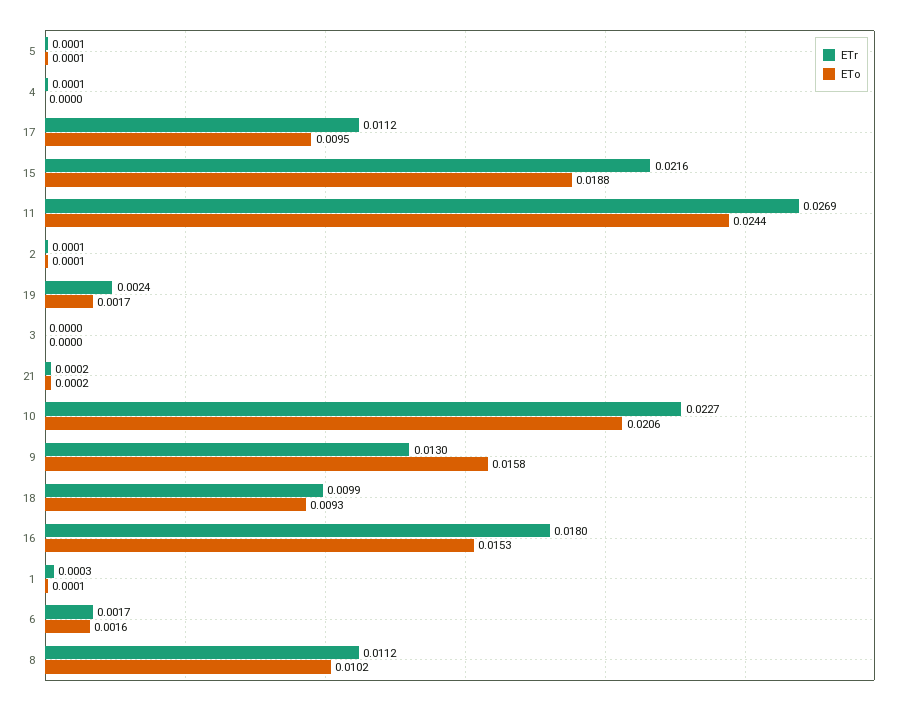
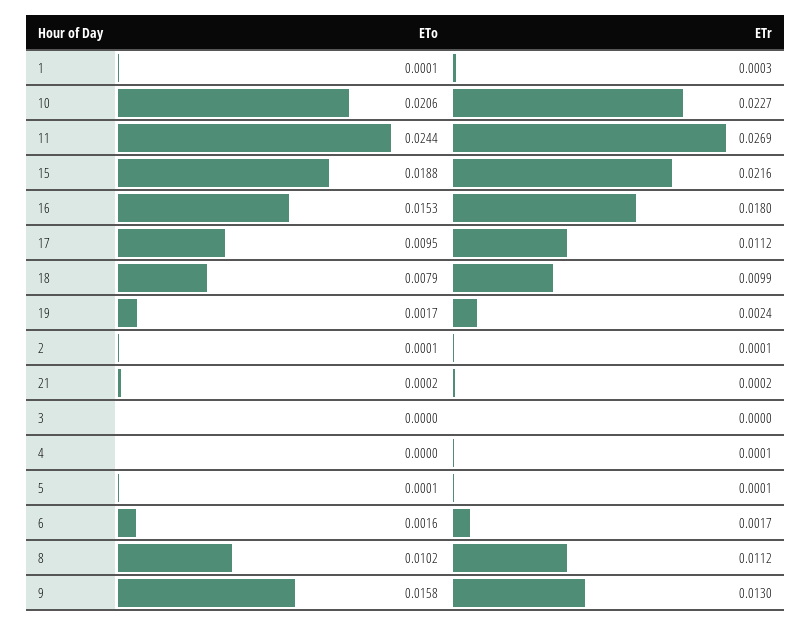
ETo, 18: 0.0093 -> 0.0079

